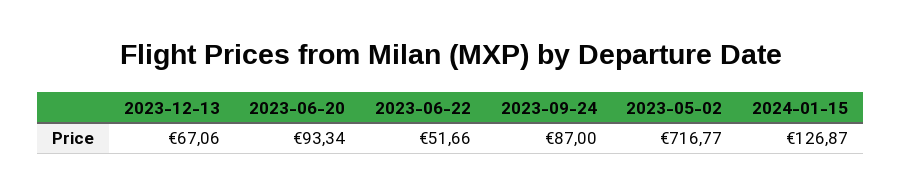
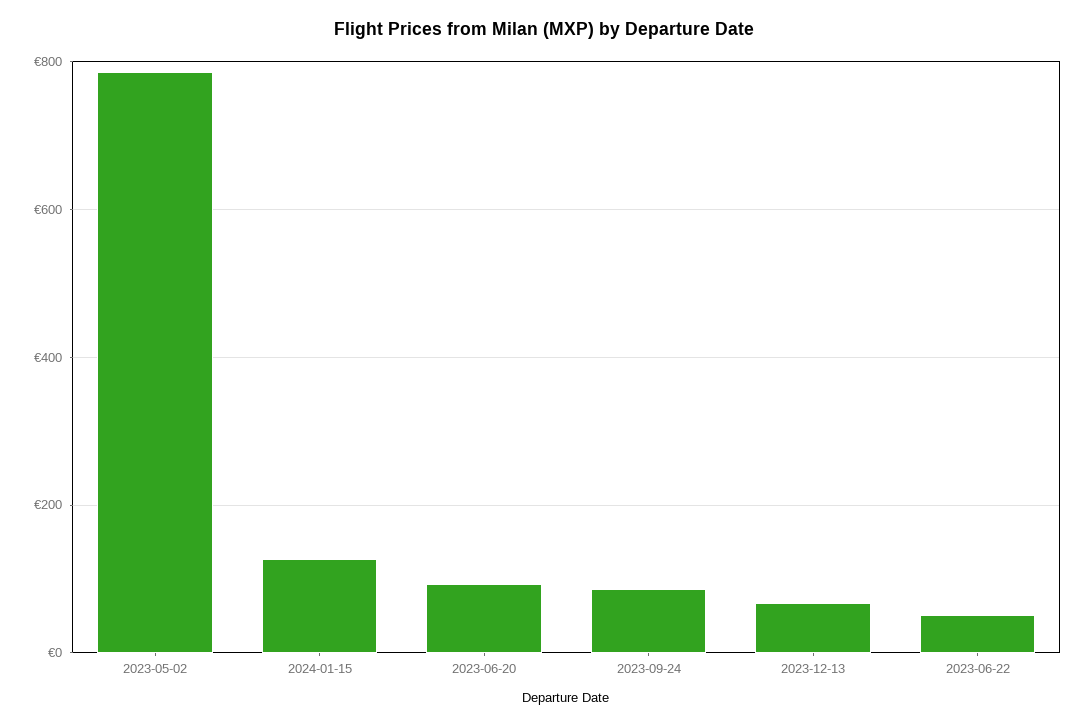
2023-05-02: 716.77 -> 780

